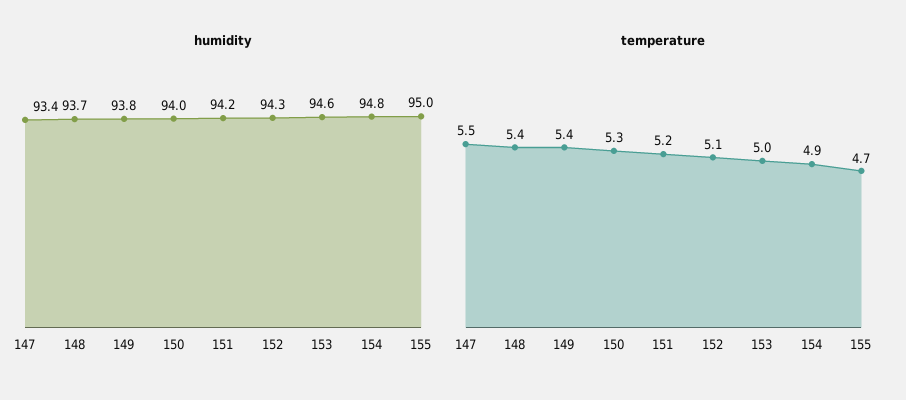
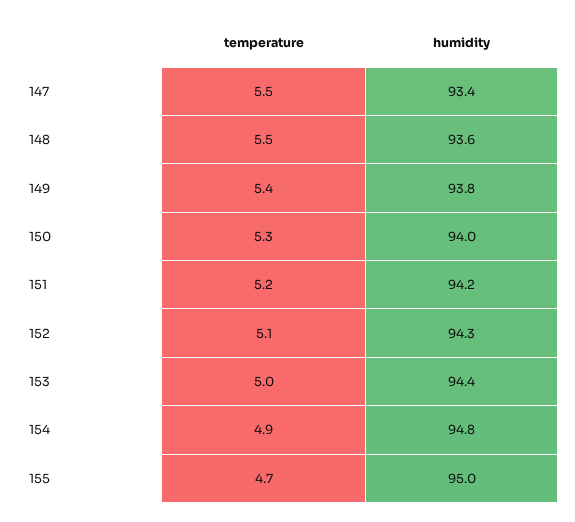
humidity, 148: 93.7 -> 93.6
humidity, 153: 94.6 -> 94.4
temperature, 148: 5.4 -> 5.5

